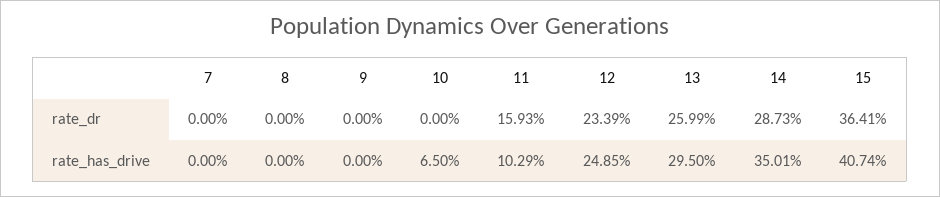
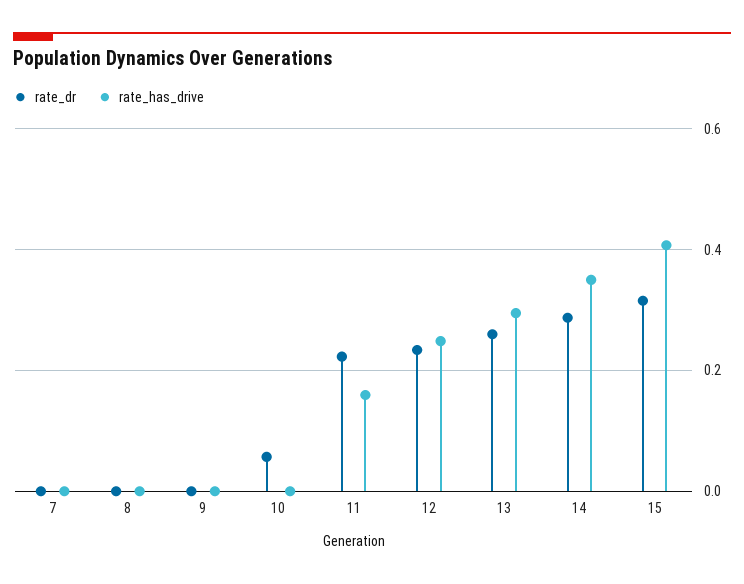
rate_dr, 10: 0 -> 0.06
rate_dr, 11: 0.1593 -> 0.22
rate_dr, 15: 0.3641 -> 0.32
rate_has_drive, 10: 0.065 -> 0
rate_has_drive, 11: 0.1029 -> 0.16

